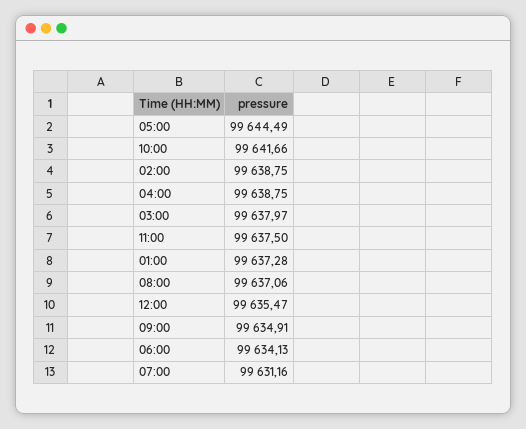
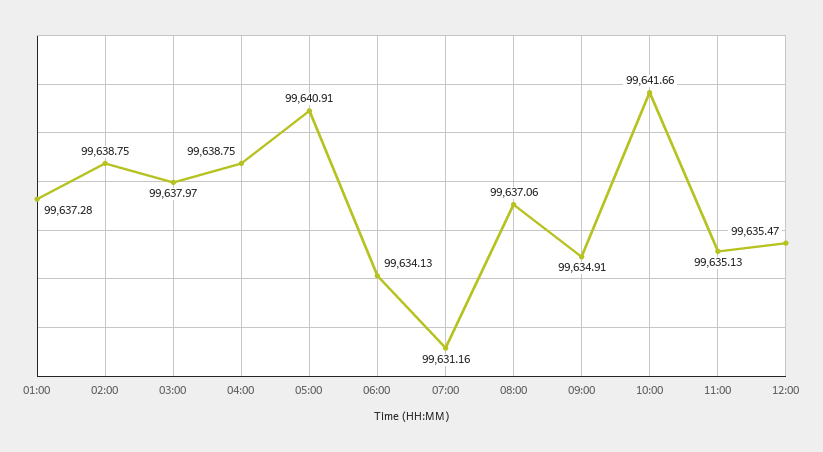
05:00: 99644.49 -> 99640.91
11:00: 99637.5 -> 99635.13

